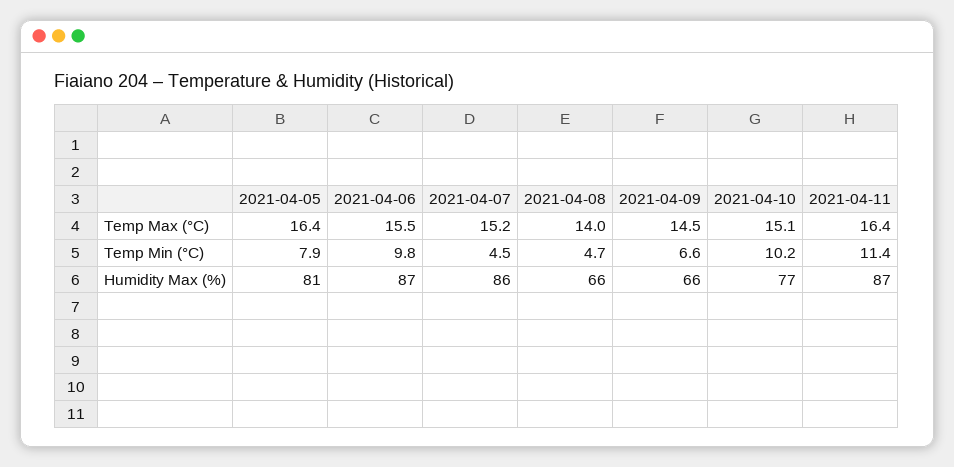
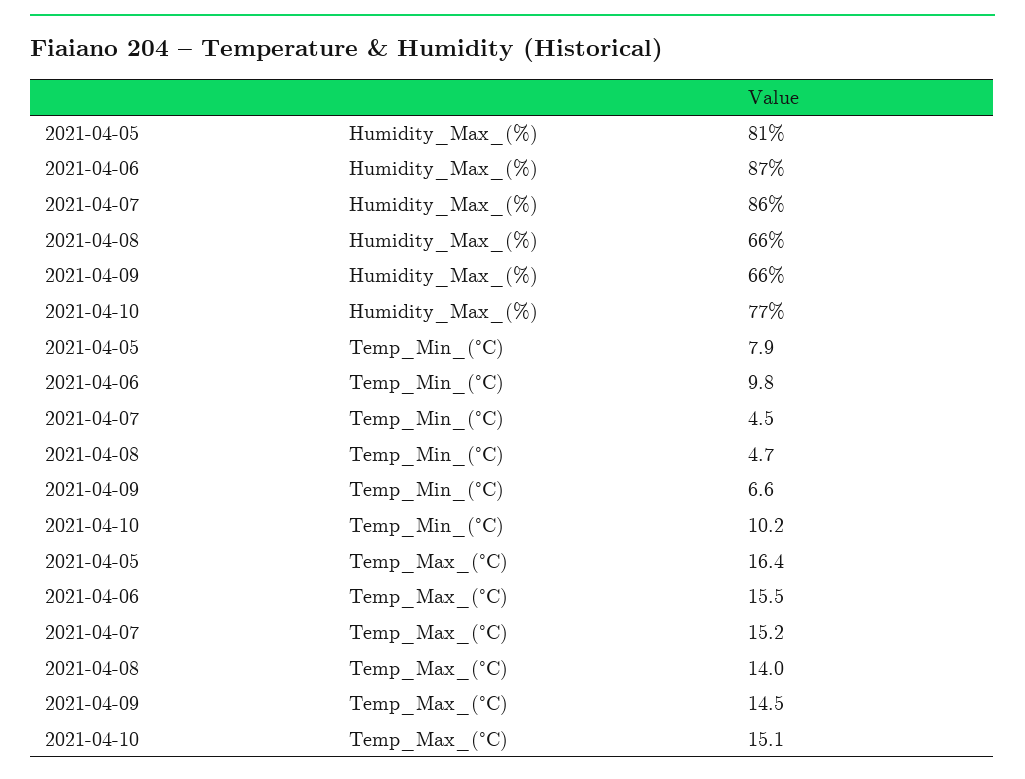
2021-04-11, Temp Max (°C): 16.4 -> none
2021-04-11, Temp Min (°C): 11.4 -> none
2021-04-11, Humidity Max (%): 87 -> none

